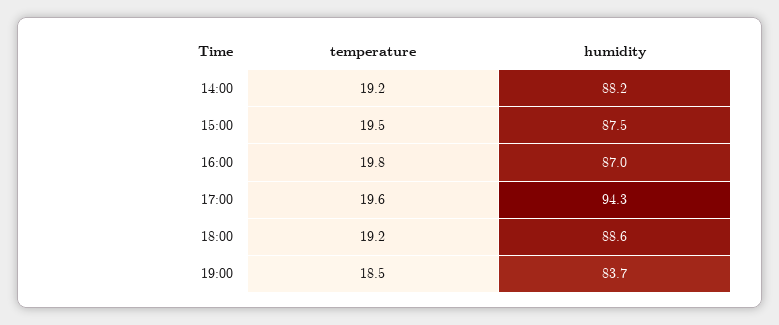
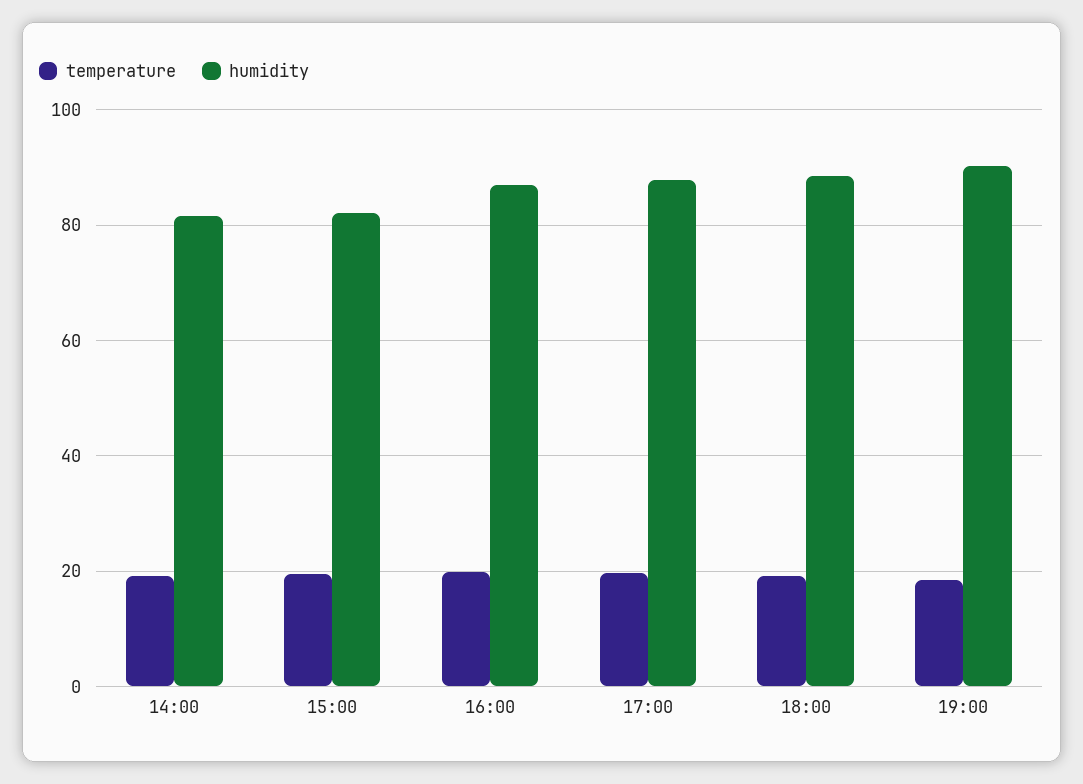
humidity, 14:00: 88.2 -> 82
humidity, 15:00: 87.5 -> 82
humidity, 17:00: 94.3 -> 88
humidity, 19:00: 83.7 -> 90

